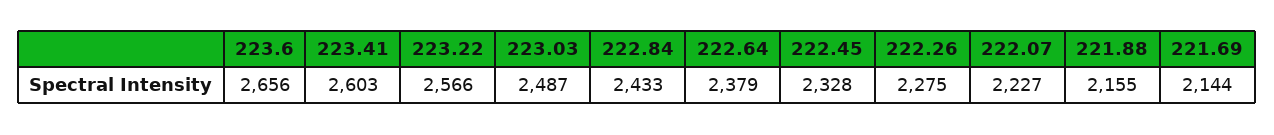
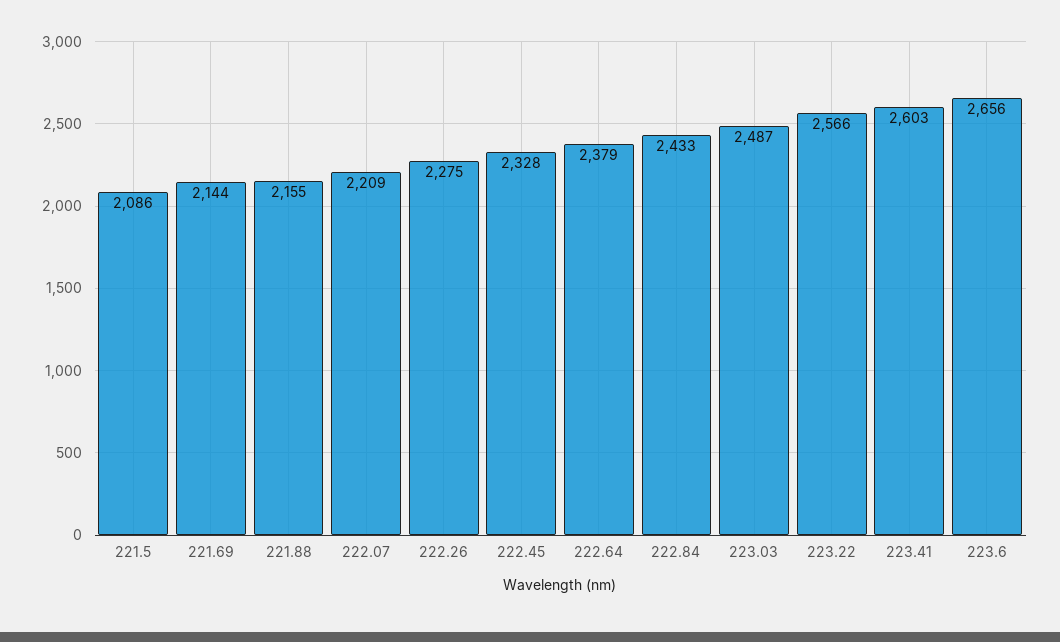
222.07: 2227 -> 2209
221.5: none -> 2086

